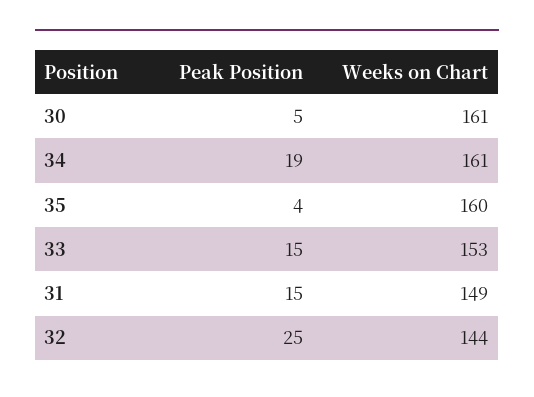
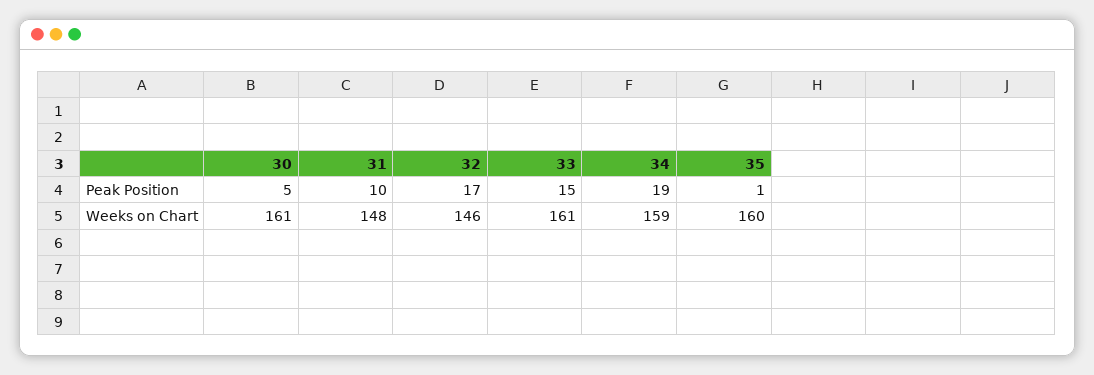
Weeks on Chart, 34: 161 -> 159
Peak Position, 35: 4 -> 1
Weeks on Chart, 33: 153 -> 161
Peak Position, 31: 15 -> 10
Weeks on Chart, 31: 149 -> 148
Peak Position, 32: 25 -> 17
Weeks on Chart, 32: 144 -> 146

